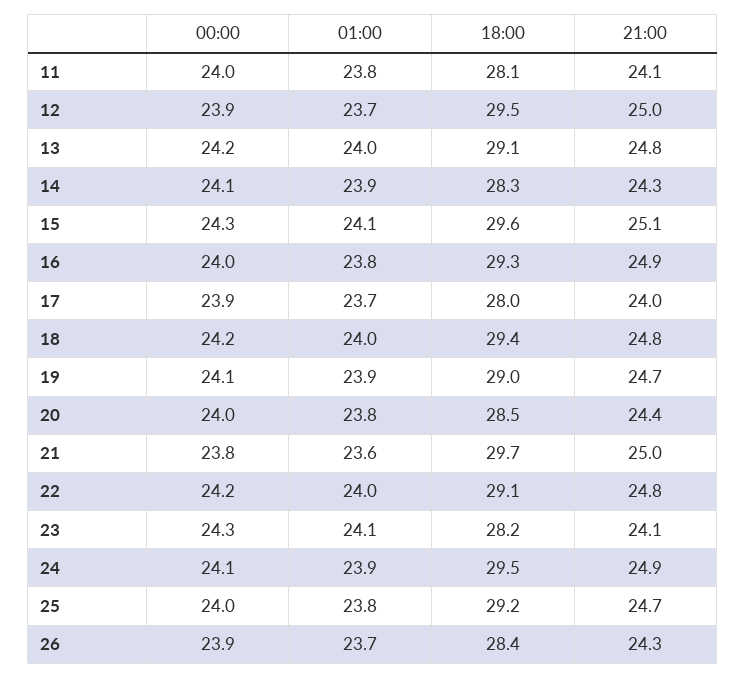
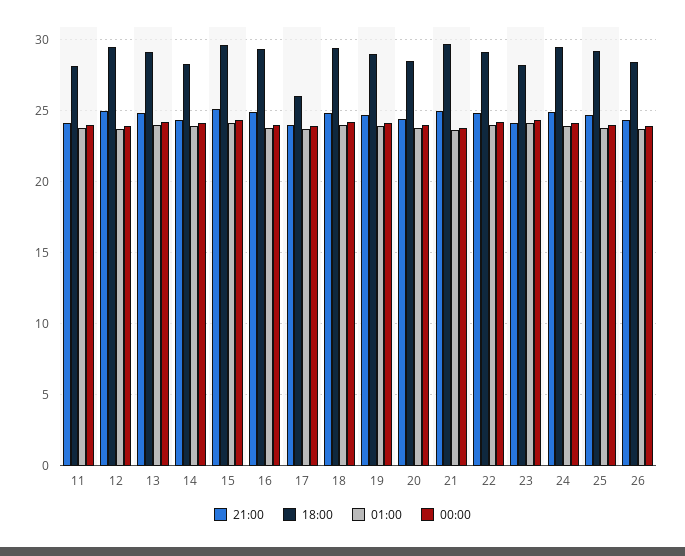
18:00, 17: 28 -> 26

